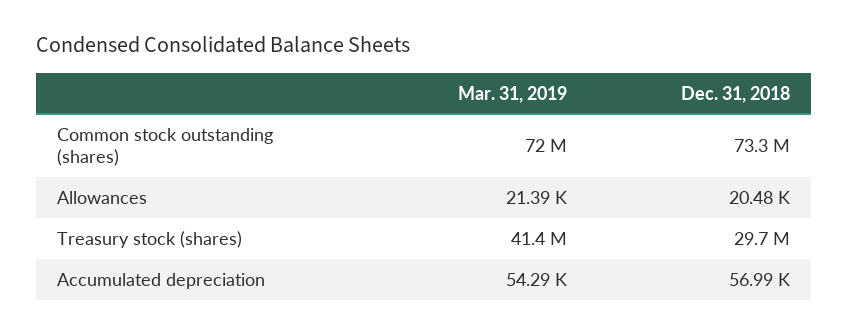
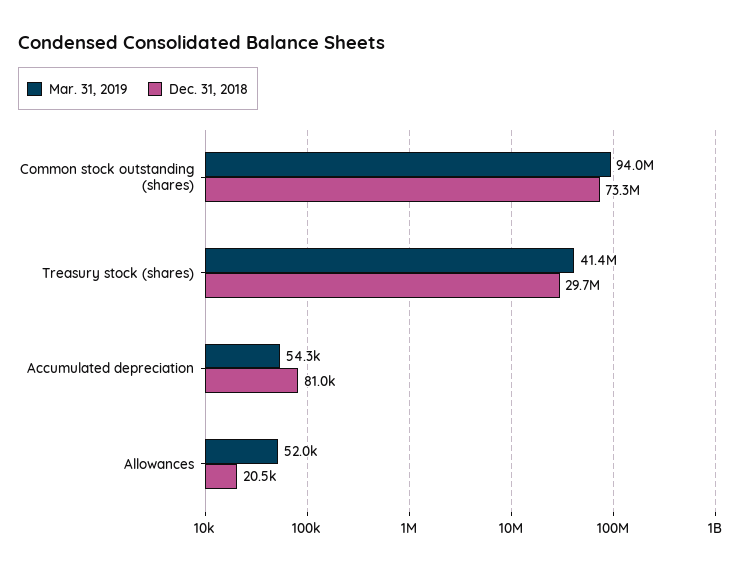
Mar. 31, 2019, Common stock outstanding (shares): 72000000 -> 94000000
Mar. 31, 2019, Allowances: 21390 -> 52000
Dec. 31, 2018, Accumulated depreciation: 56990 -> 81000

